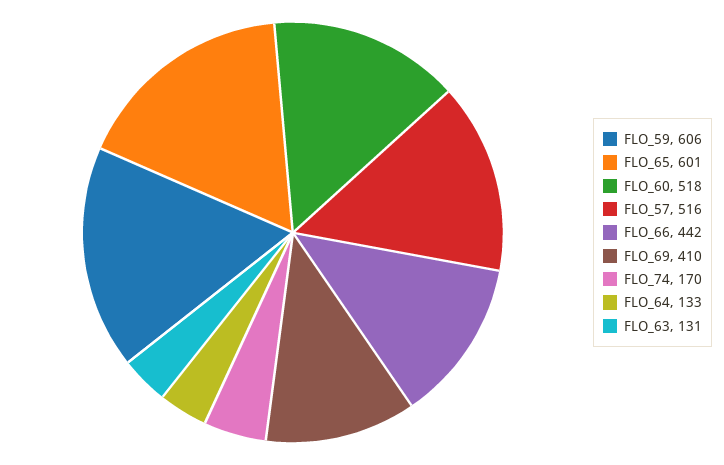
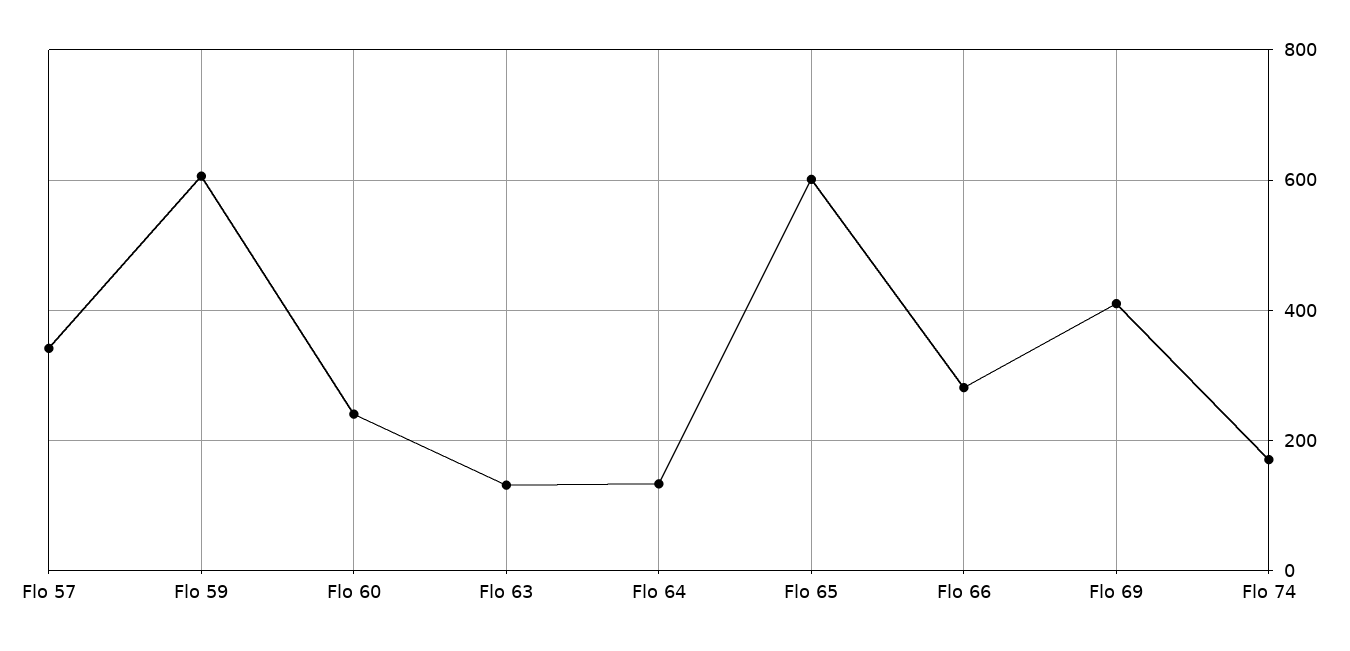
FLO_60: 518 -> 240
FLO_57: 516 -> 340
FLO_66: 442 -> 280

